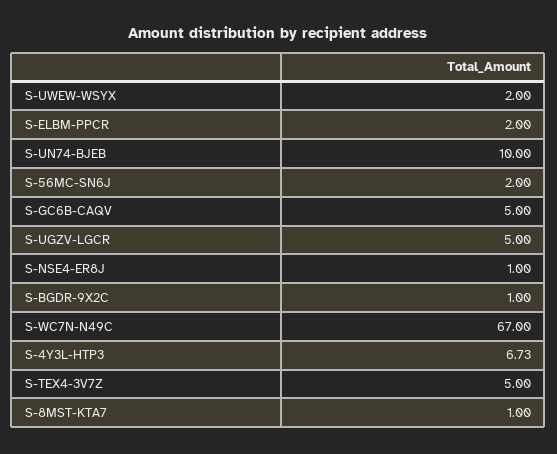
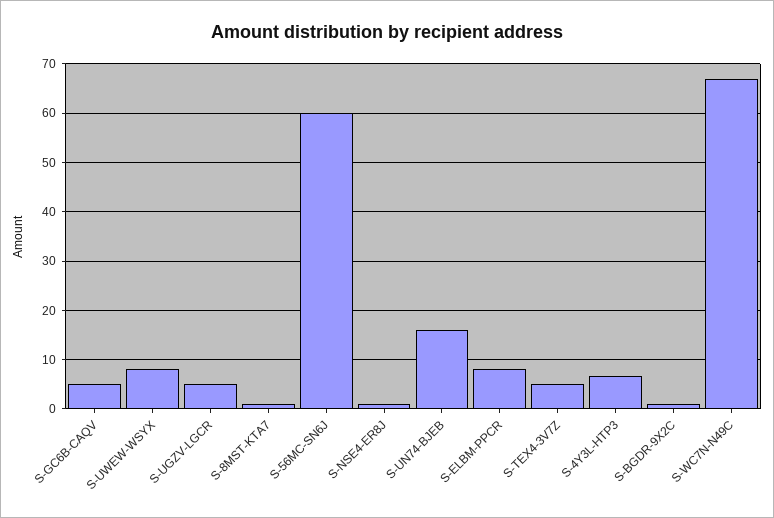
S-UWEW-WSYX: 2 -> 8
S-ELBM-PPCR: 2 -> 8
S-UN74-BJEB: 10 -> 16
S-56MC-SN6J: 2 -> 60

